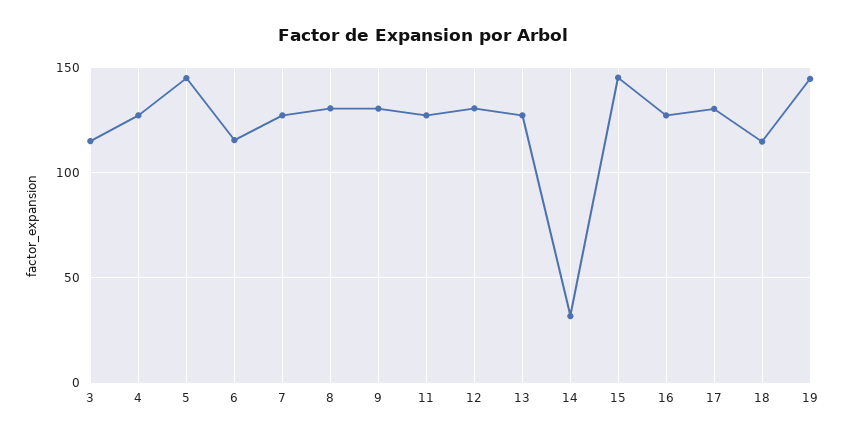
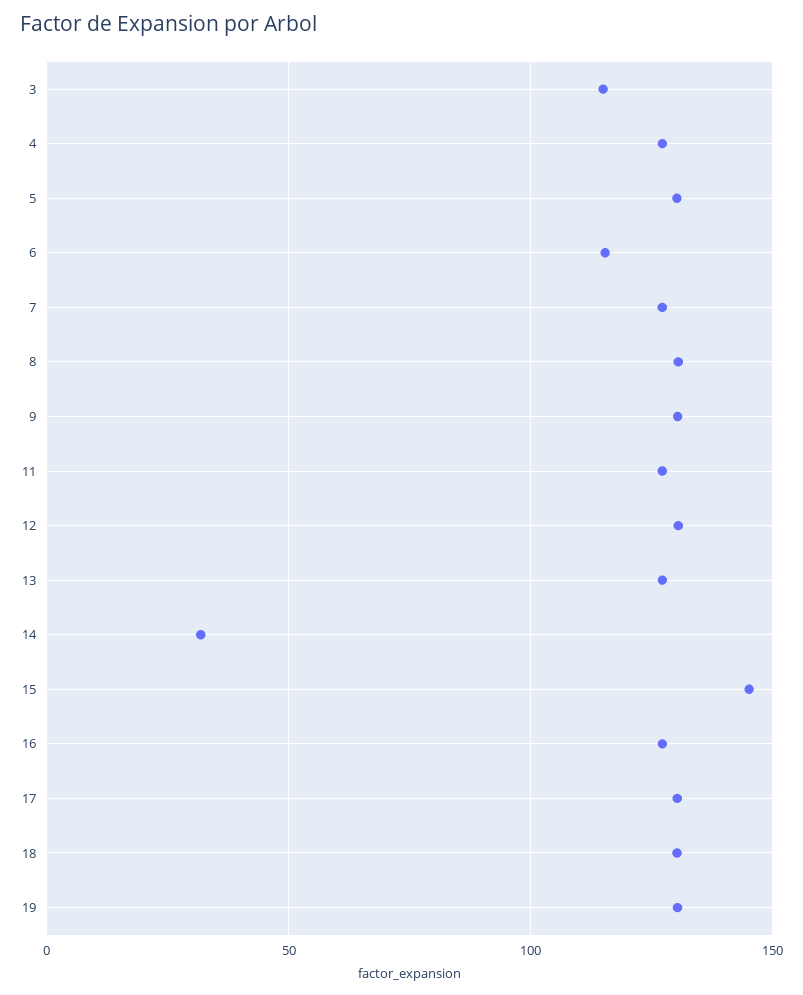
5: 145 -> 130
18: 115 -> 130
19: 145 -> 130

